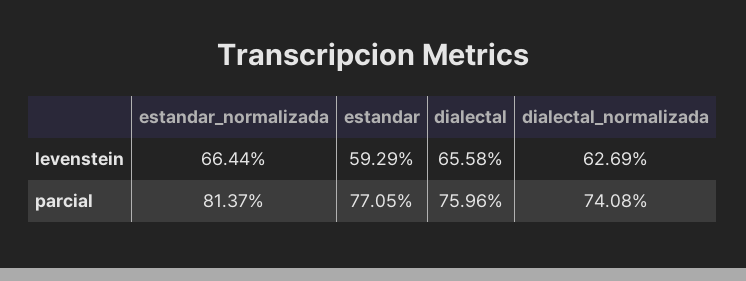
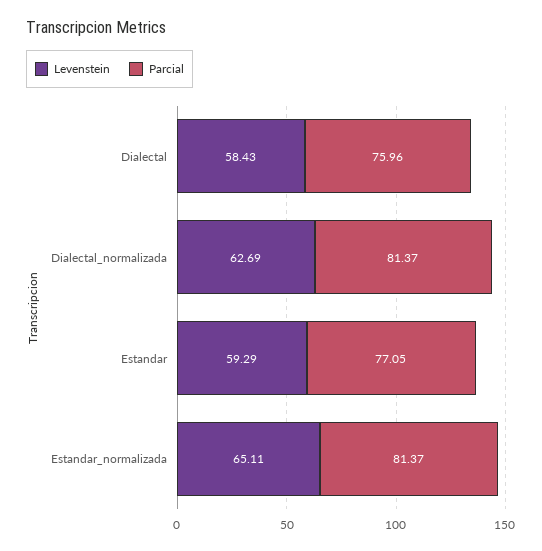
levenstein, estandar_normalizada: 66.44 -> 65.11
levenstein, dialectal: 65.58 -> 58.43
parcial, dialectal_normalizada: 74.08 -> 81.37

